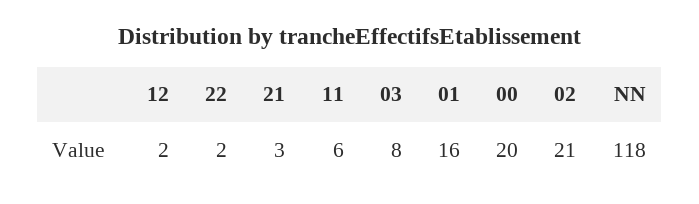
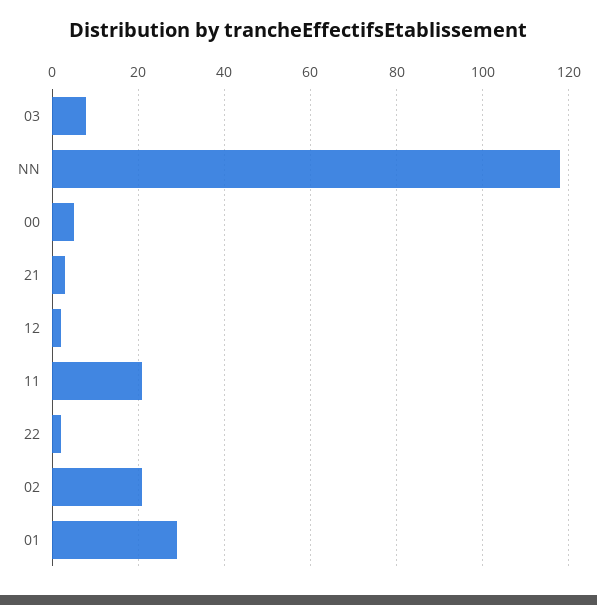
11: 6 -> 20
01: 16 -> 30
00: 20 -> 5

